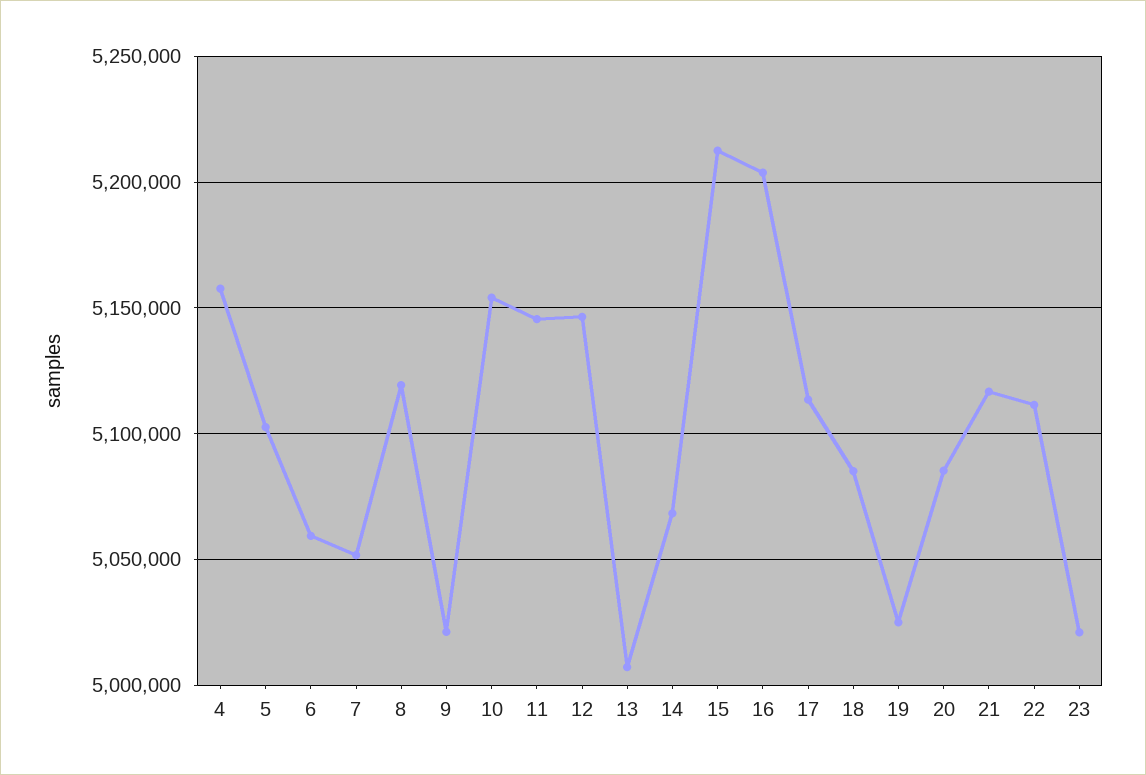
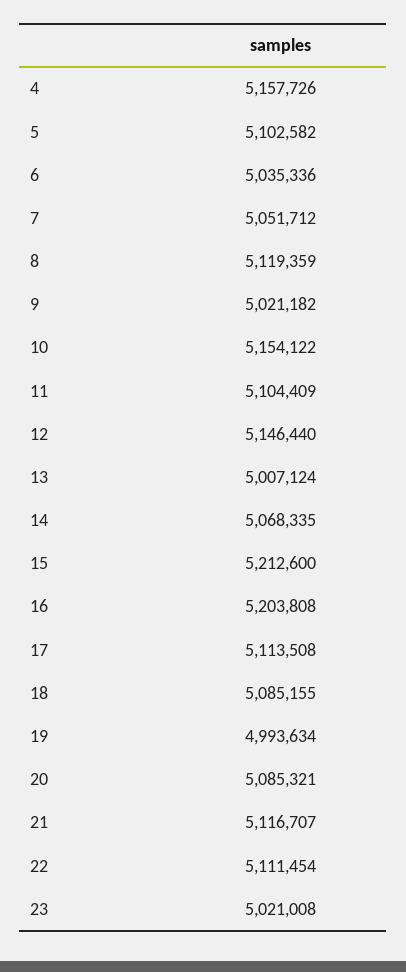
6: 5060000 -> 5035336
11: 5145000 -> 5104409
19: 5025000 -> 4993634

